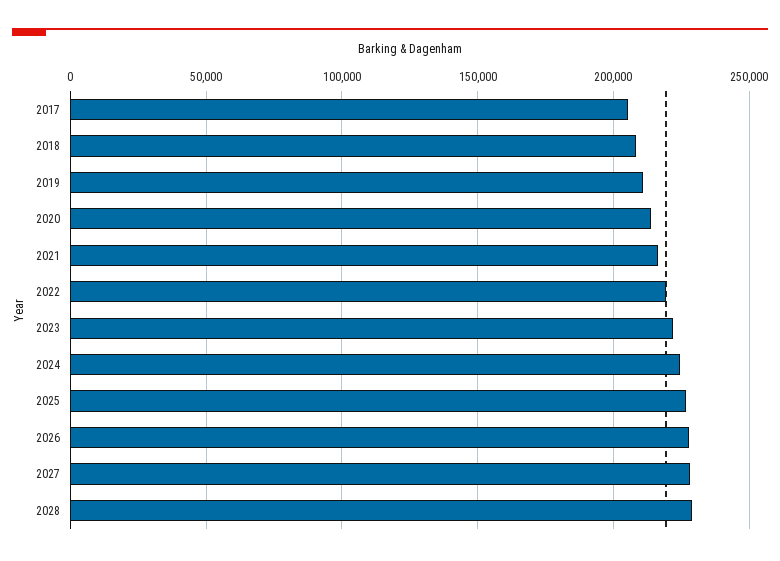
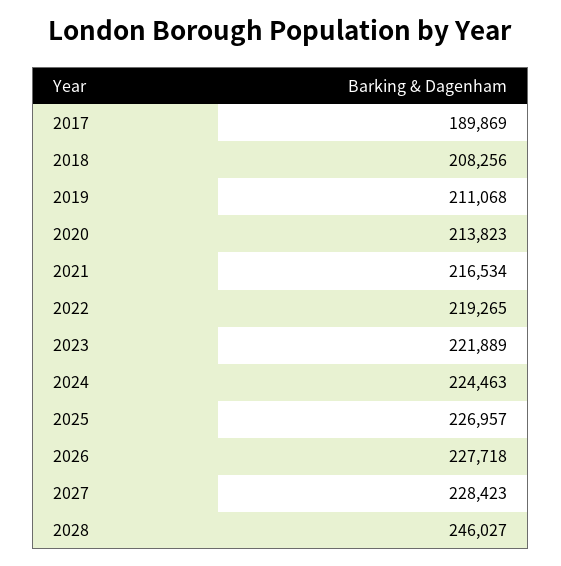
2017: 205000 -> 189869
2028: 230000 -> 246027

